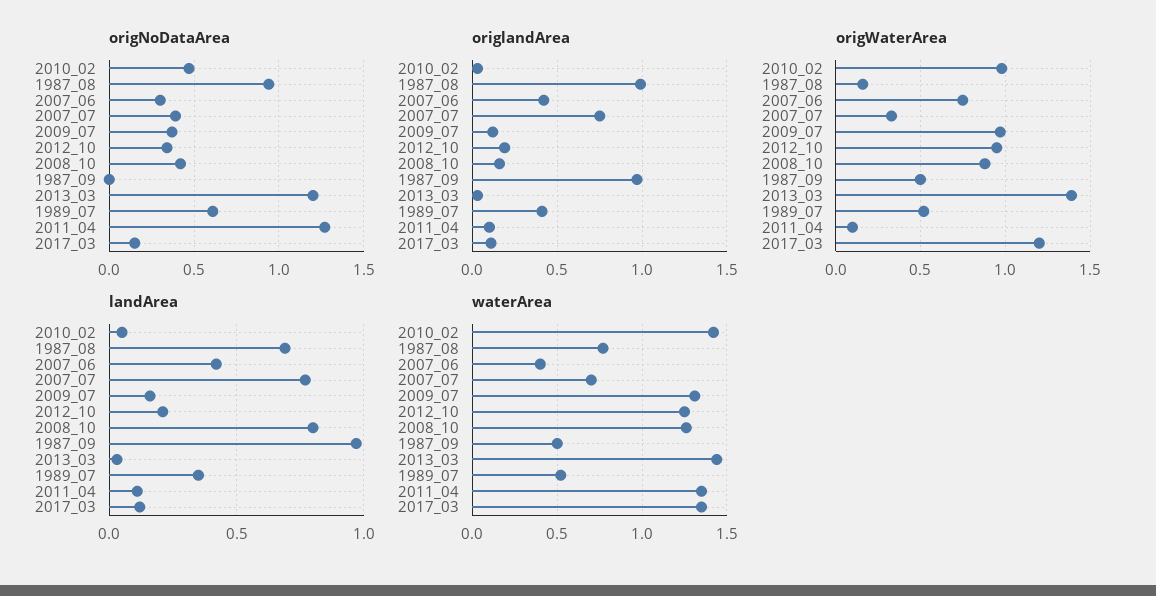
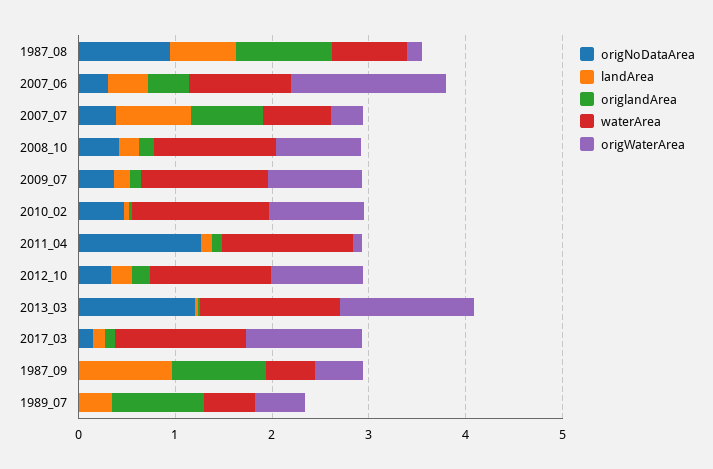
origNoDataArea, 1989_07: 0.6 -> 0
origlandArea, 1989_07: 0.4 -> 1
origWaterArea, 2007_06: 0.75 -> 1.6
landArea, 2008_10: 0.8 -> 0.2
waterArea, 2007_06: 0.4 -> 1

